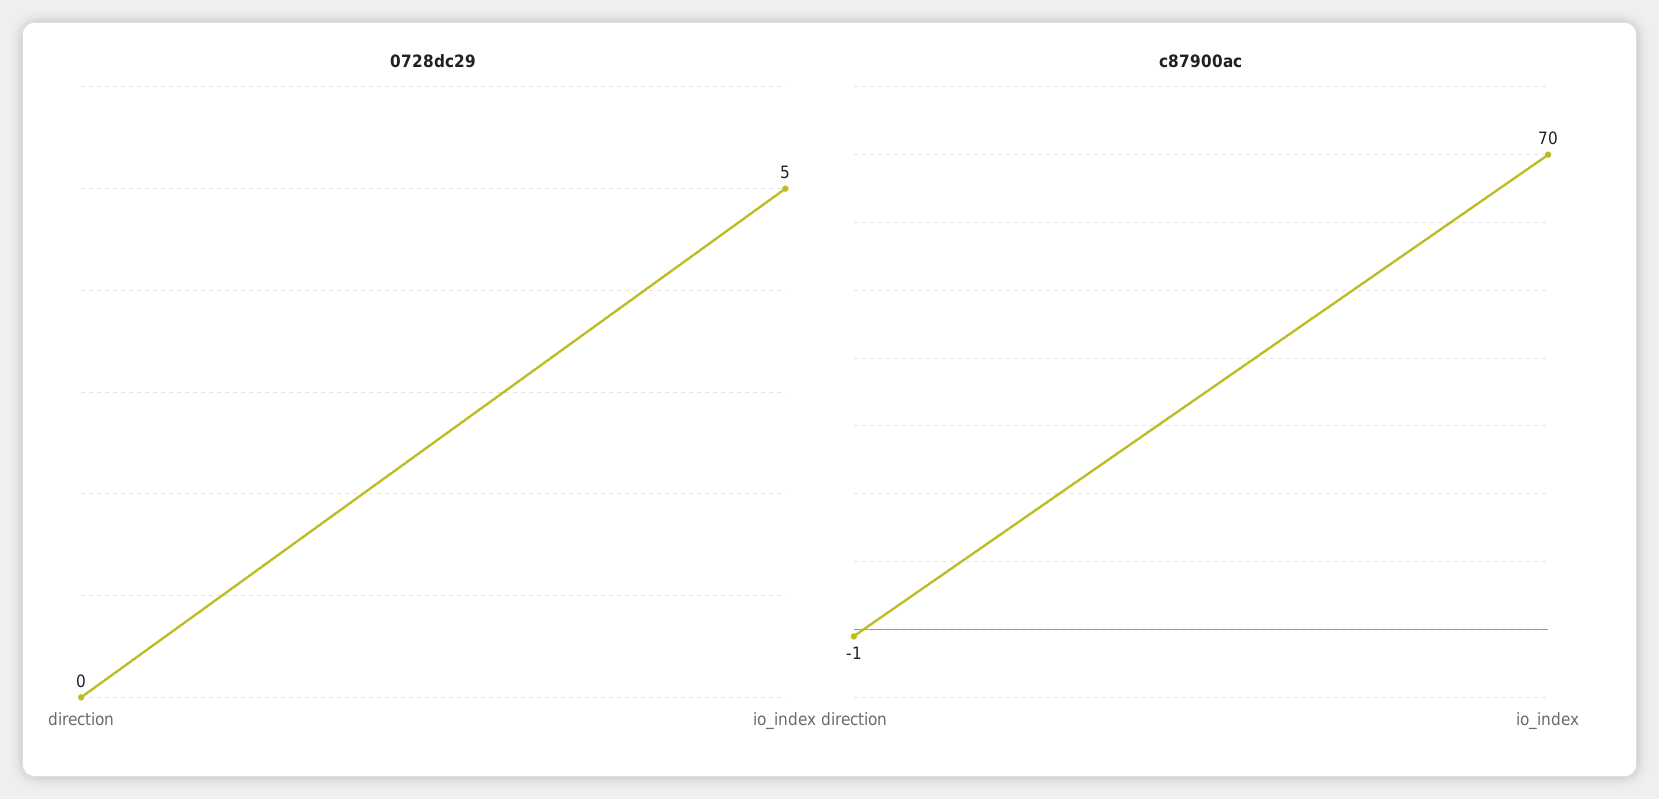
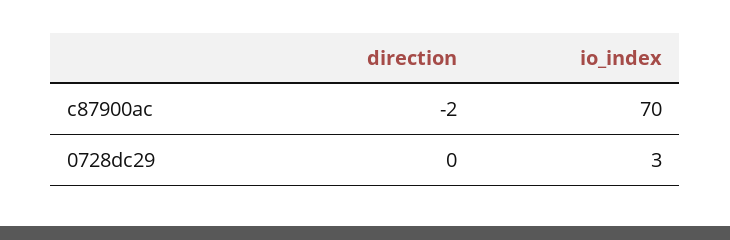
0728dc29, io_index: 5 -> 3
c87900ac, direction: -1 -> -2

